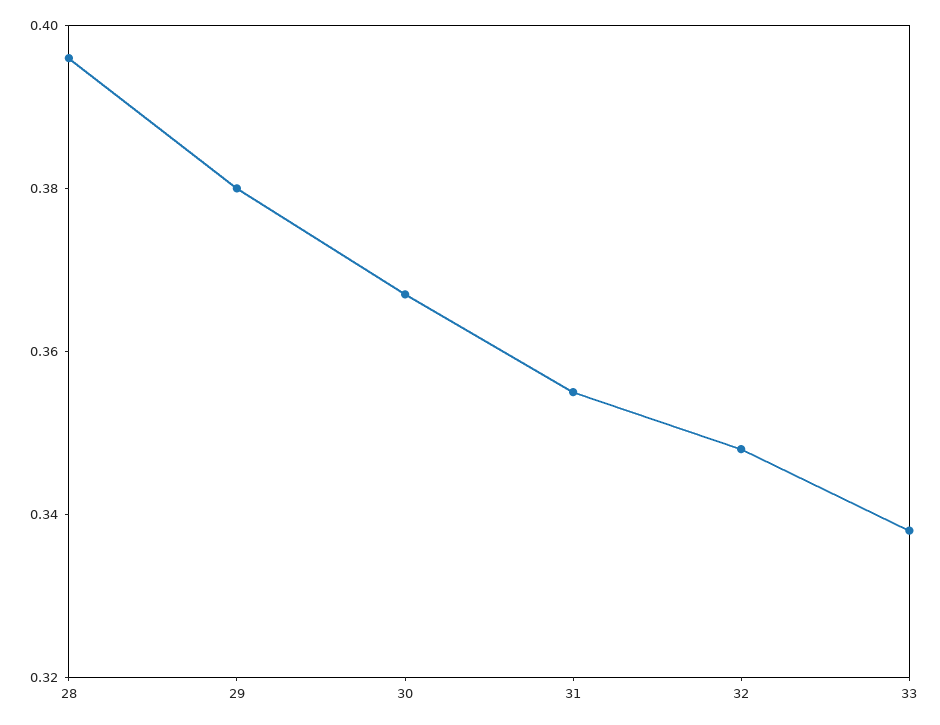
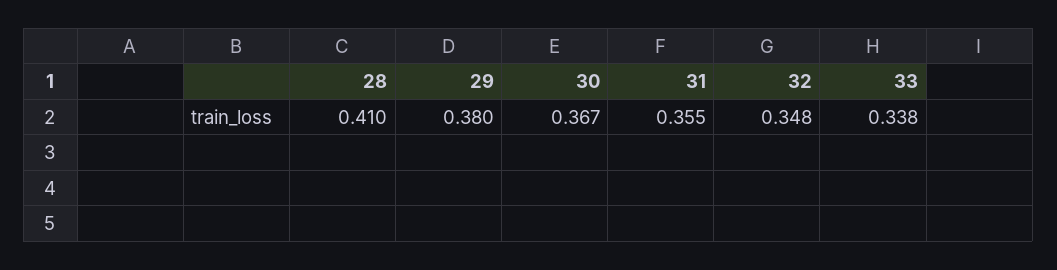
28: 0.395 -> 0.41

